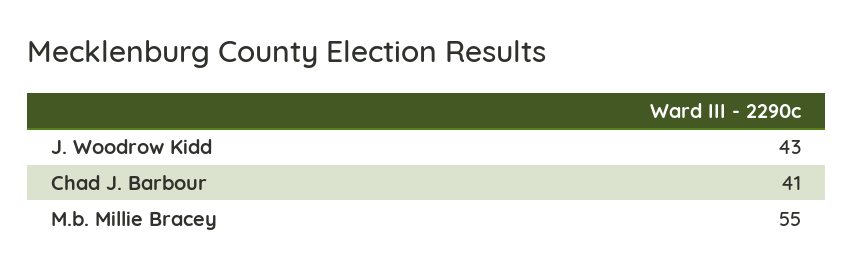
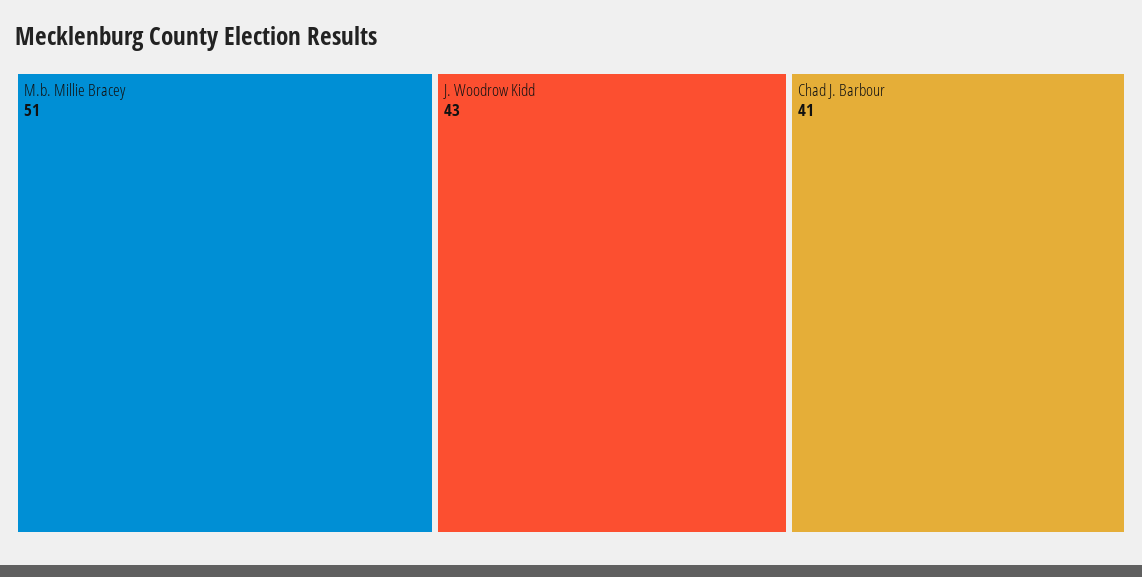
M.b. Millie Bracey: 55 -> 51

